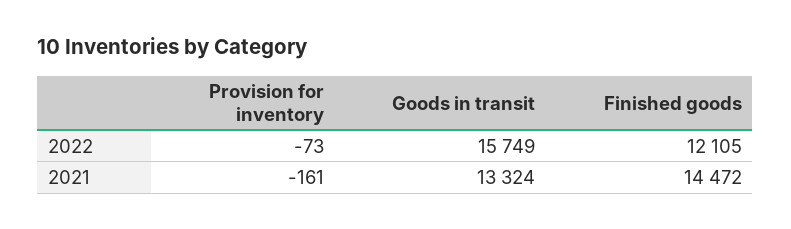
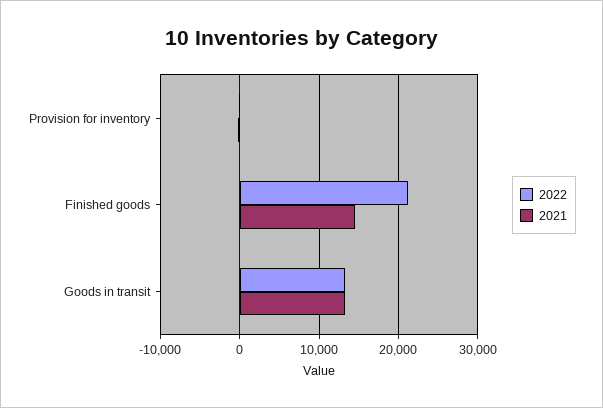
2022, Goods in transit: 15749 -> 13000
2022, Finished goods: 12105 -> 21000

